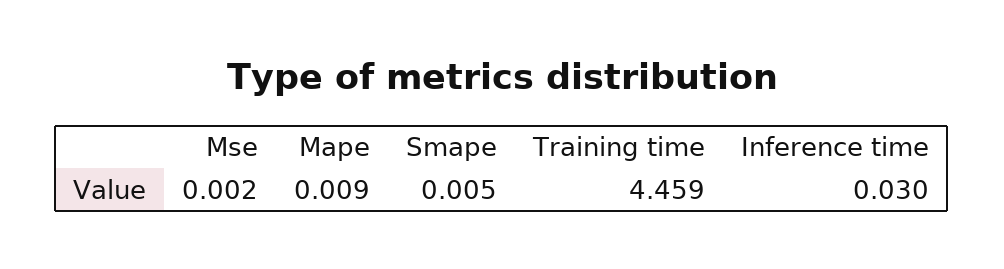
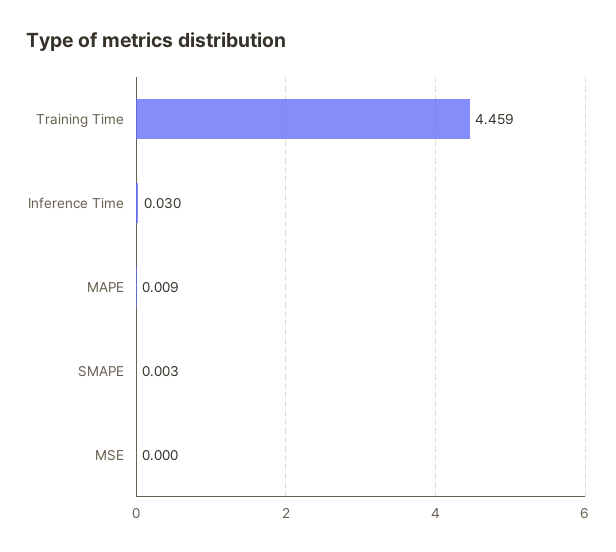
Mse: 0.002 -> 0
Smape: 0.005 -> 0.003

